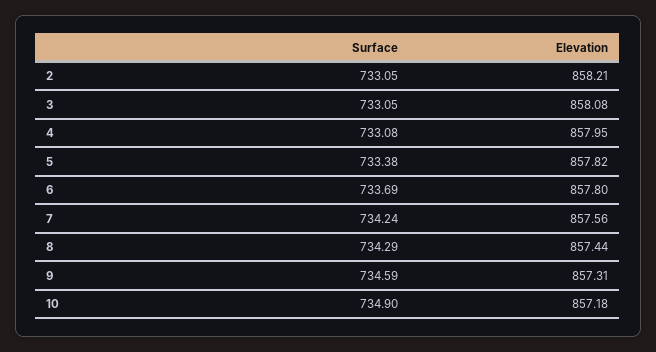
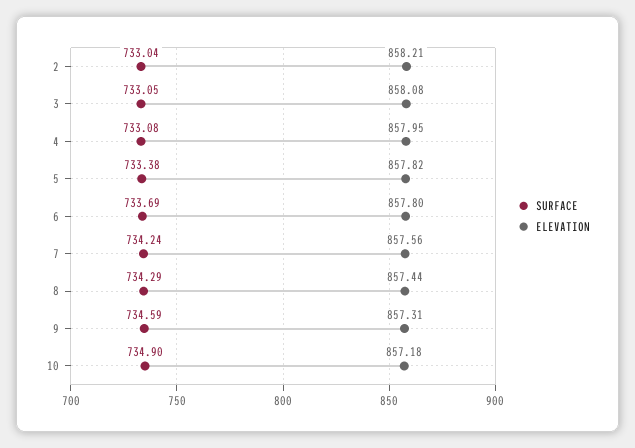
Surface, 2: 733.05 -> 733.04

